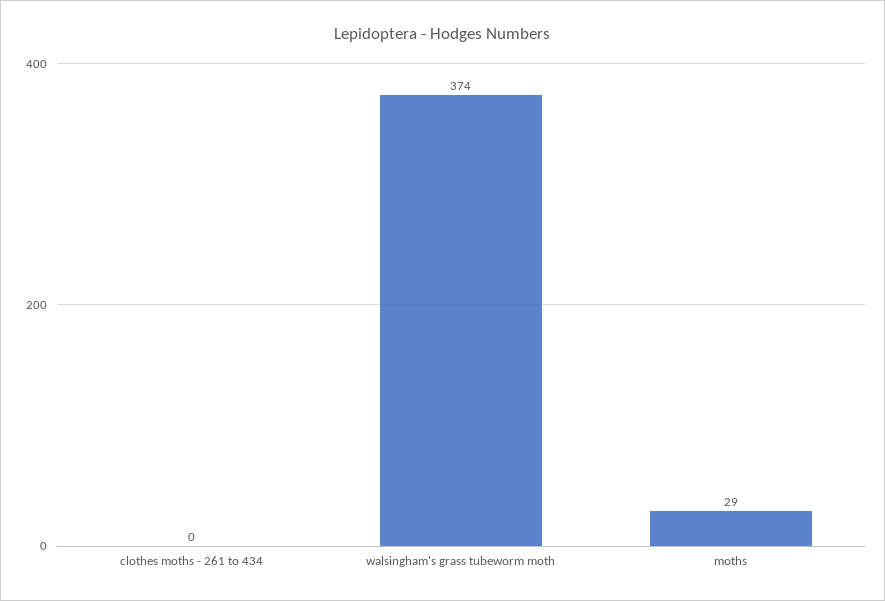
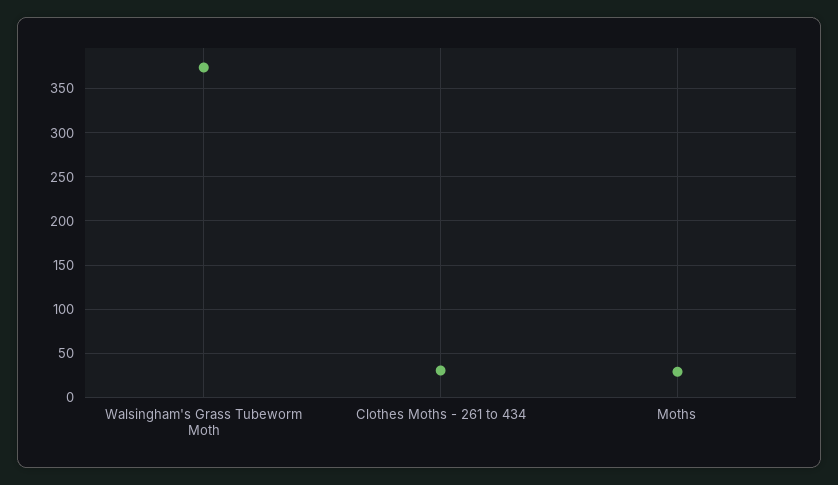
clothes moths - 261 to 434: 0 -> 30

